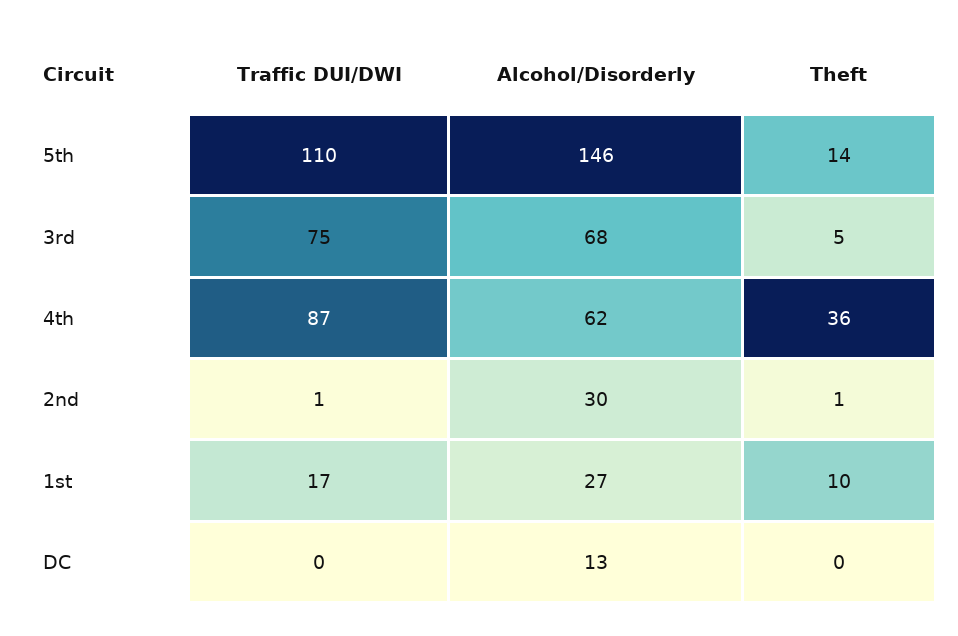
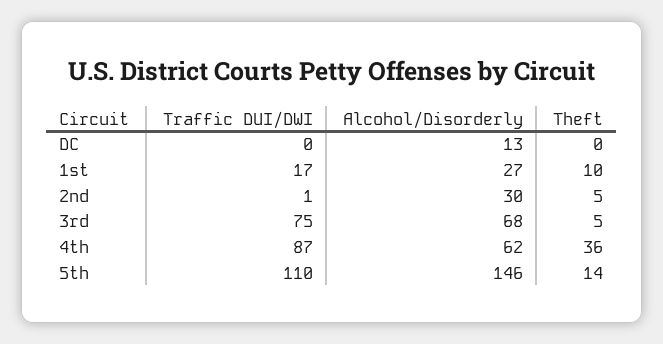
Theft, 2nd: 1 -> 5

